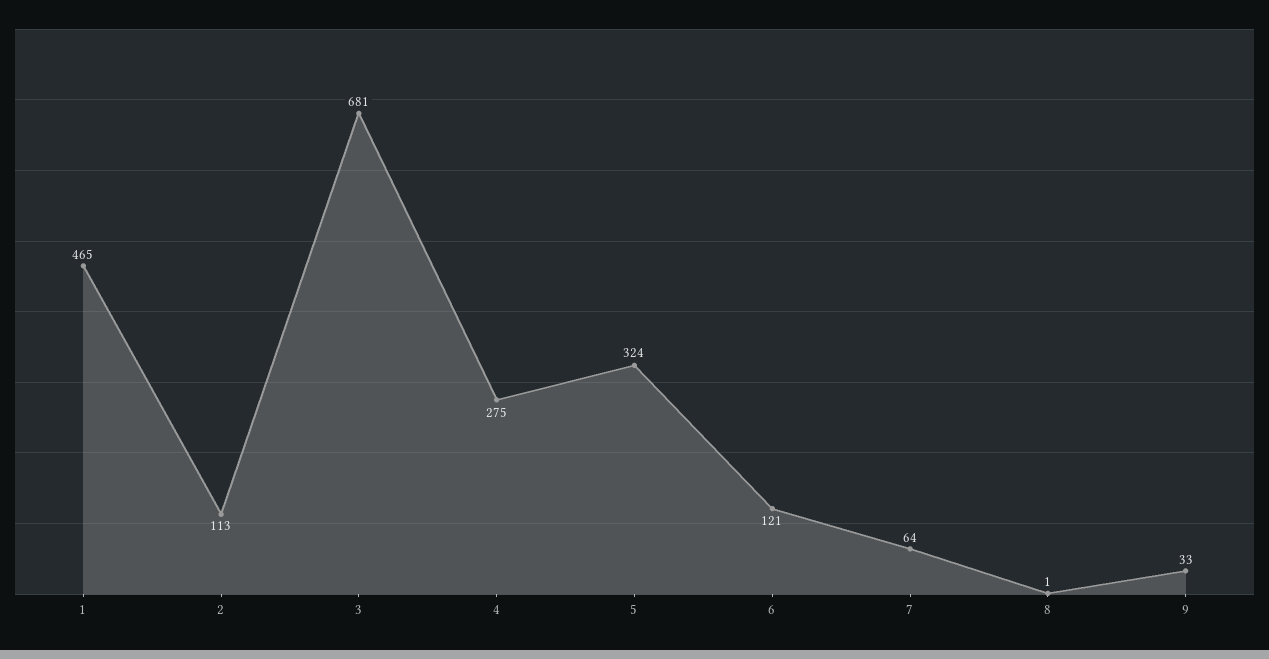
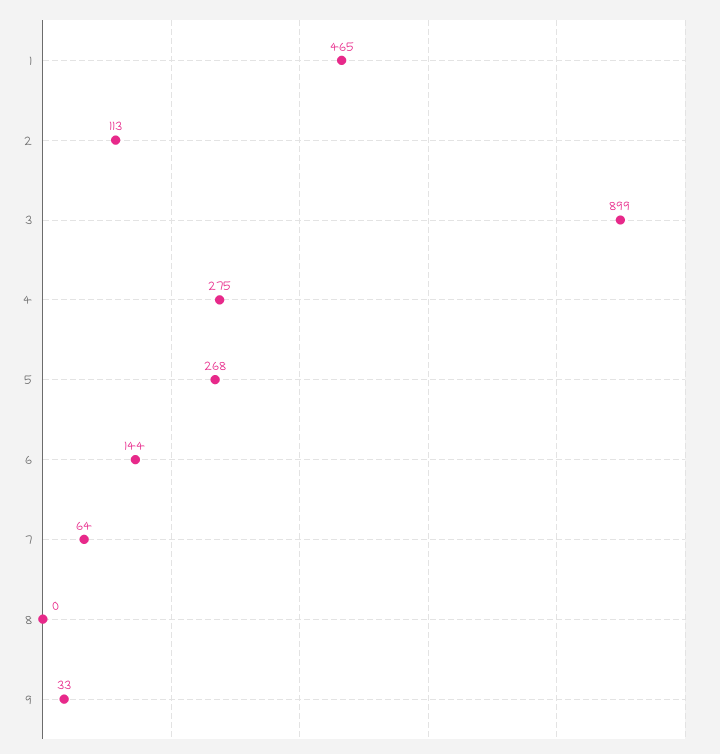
3: 681 -> 899
5: 324 -> 268
6: 121 -> 144
8: 1 -> 0

